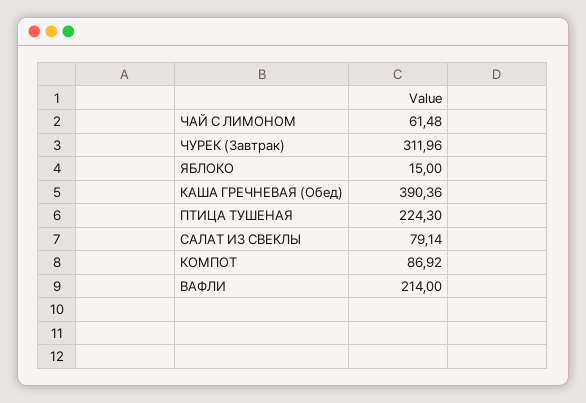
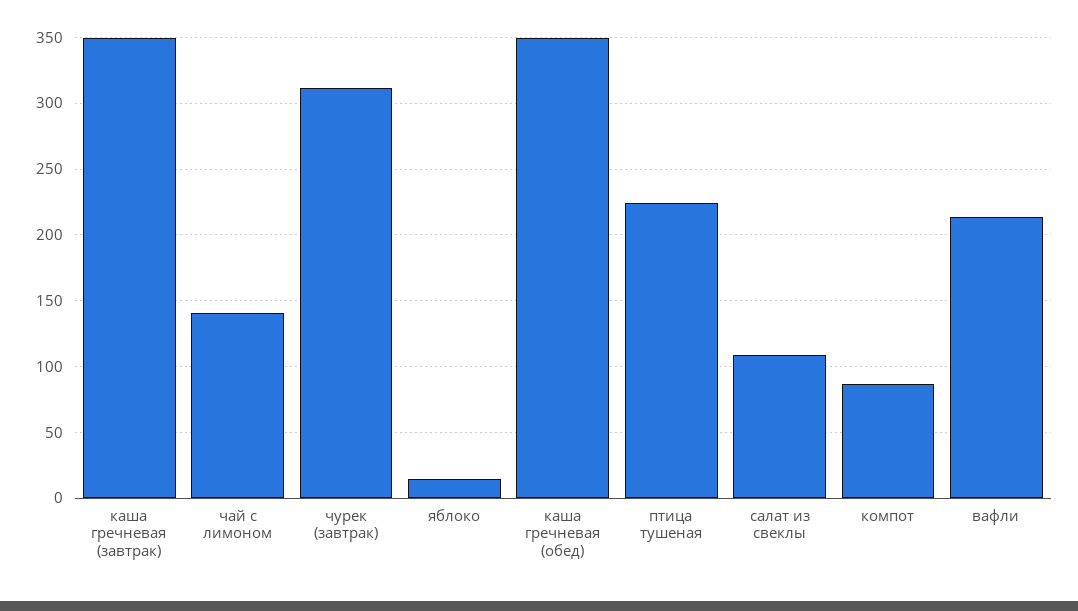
ЧАЙ С ЛИМОНОМ: 61.48 -> 140
КАША ГРЕЧНЕВАЯ (Обед): 390.36 -> 350
САЛАТ ИЗ СВЕКЛЫ: 79.14 -> 110
каша гречневая (завтрак): none -> 350

